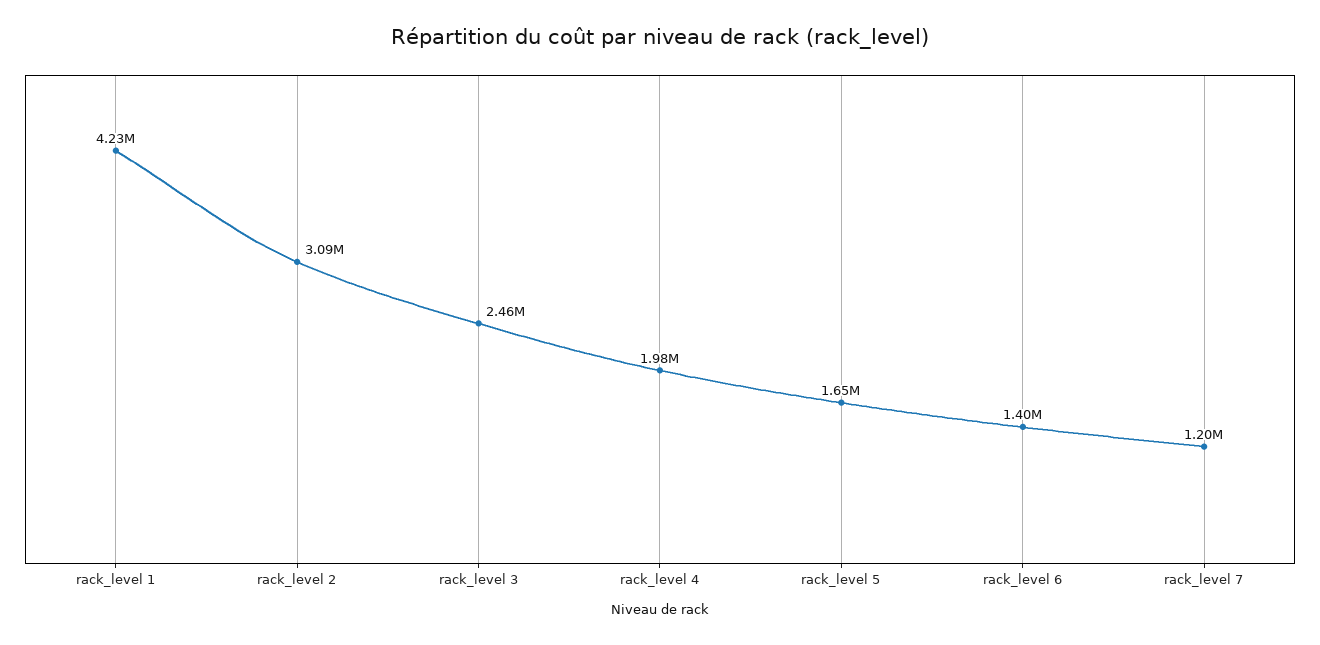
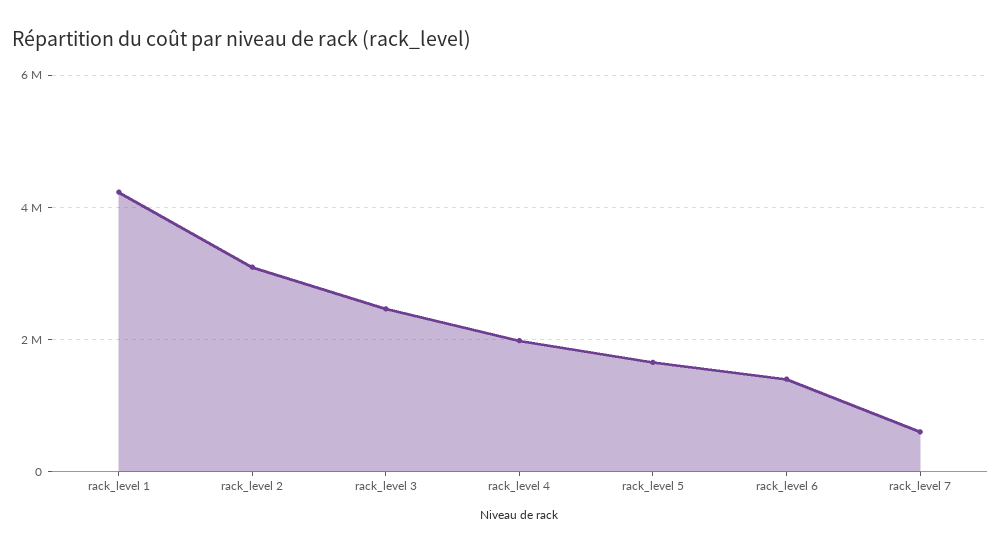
rack_level 7: 1200000 -> 600000

